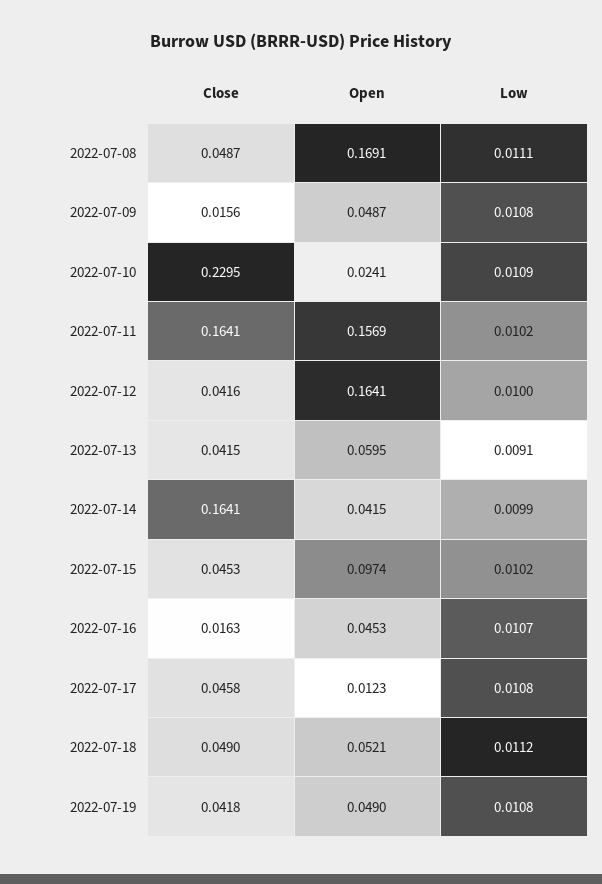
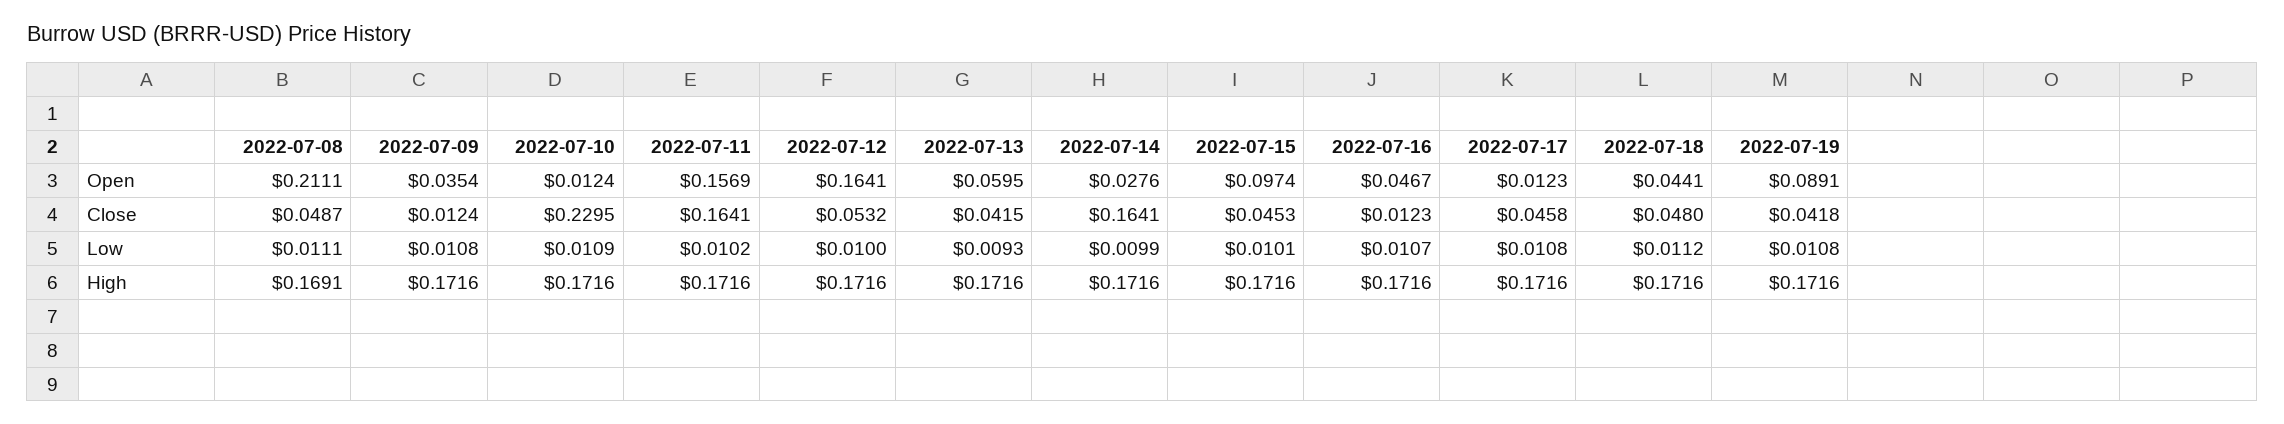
Open, 2022-07-08: 0.1691 -> 0.2111
Close, 2022-07-09: 0.0156 -> 0.0124
Open, 2022-07-09: 0.0487 -> 0.0354
Open, 2022-07-10: 0.0241 -> 0.0124
Close, 2022-07-12: 0.0416 -> 0.0532
Low, 2022-07-13: 0.0091 -> 0.0093
Open, 2022-07-14: 0.0415 -> 0.0276
Low, 2022-07-15: 0.0102 -> 0.0101
Close, 2022-07-16: 0.0163 -> 0.0123
Open, 2022-07-16: 0.0453 -> 0.0467
Close, 2022-07-18: 0.049 -> 0.048
Open, 2022-07-18: 0.0521 -> 0.0441
Open, 2022-07-19: 0.049 -> 0.0891
High, 2022-07-08: none -> 0.1691
High, 2022-07-09: none -> 0.1716
High, 2022-07-10: none -> 0.1716
High, 2022-07-11: none -> 0.1716
High, 2022-07-12: none -> 0.1716
High, 2022-07-13: none -> 0.1716
High, 2022-07-14: none -> 0.1716
High, 2022-07-15: none -> 0.1716
High, 2022-07-16: none -> 0.1716
High, 2022-07-17: none -> 0.1716
High, 2022-07-18: none -> 0.1716
High, 2022-07-19: none -> 0.1716

